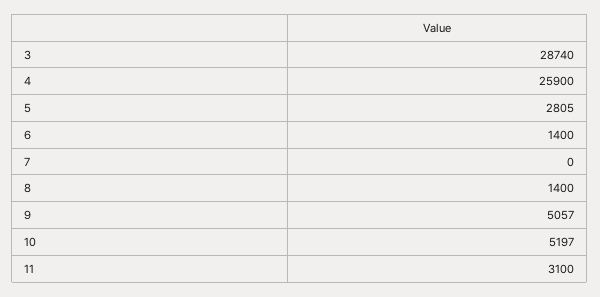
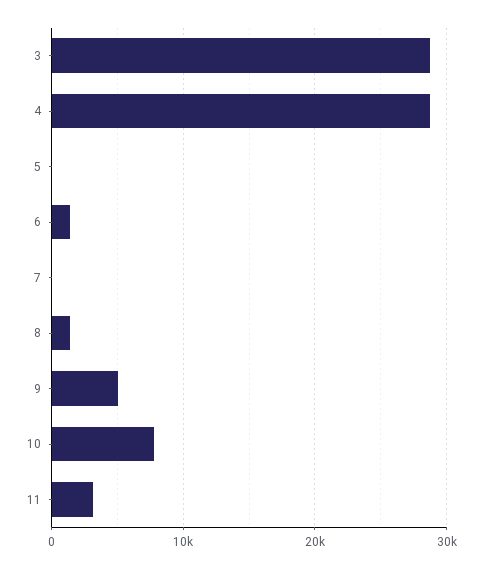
4: 25900 -> 29000
5: 2805 -> 0
10: 5197 -> 8000

